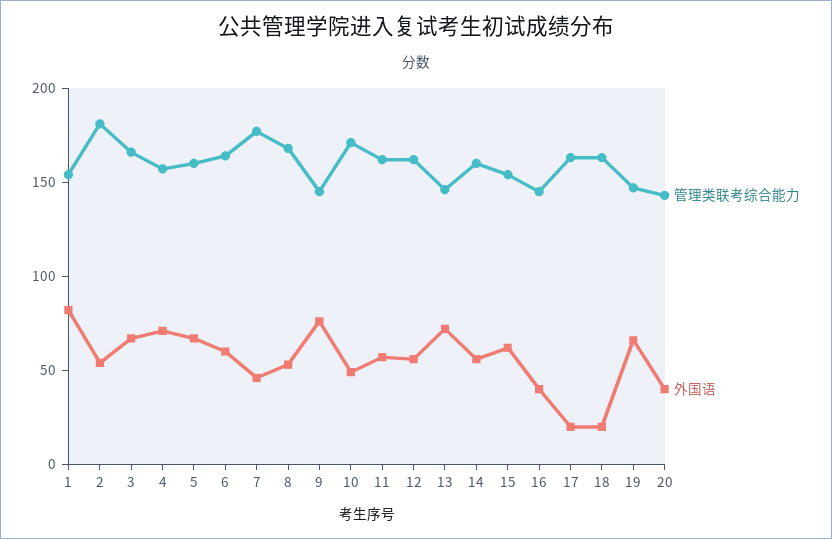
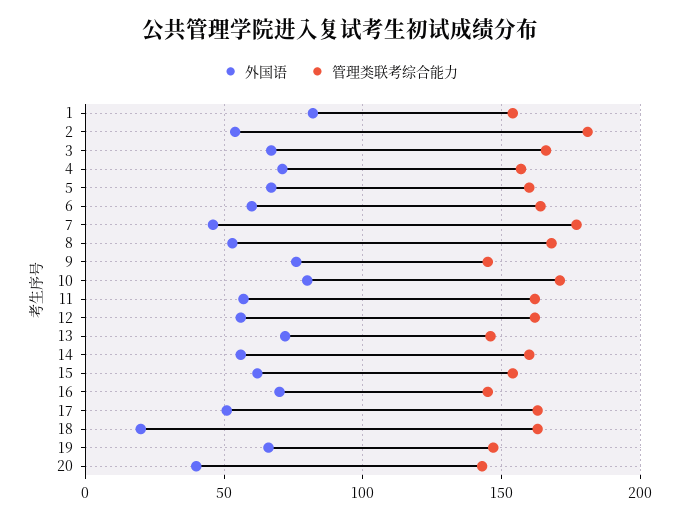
外国语, 10: 50 -> 80
外国语, 16: 40 -> 70
外国语, 17: 20 -> 50

